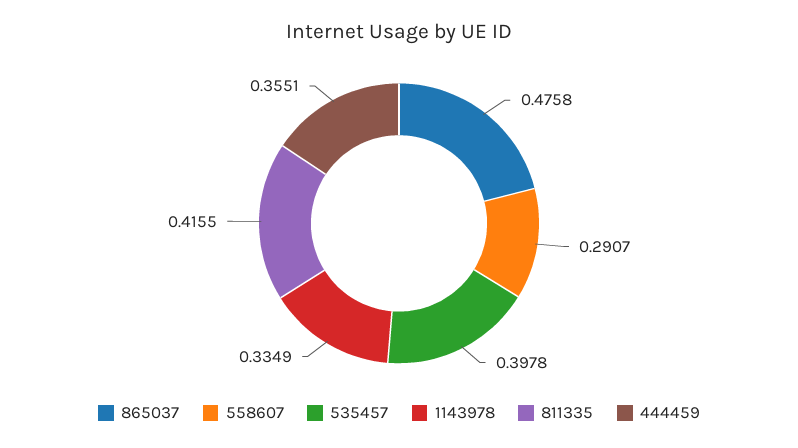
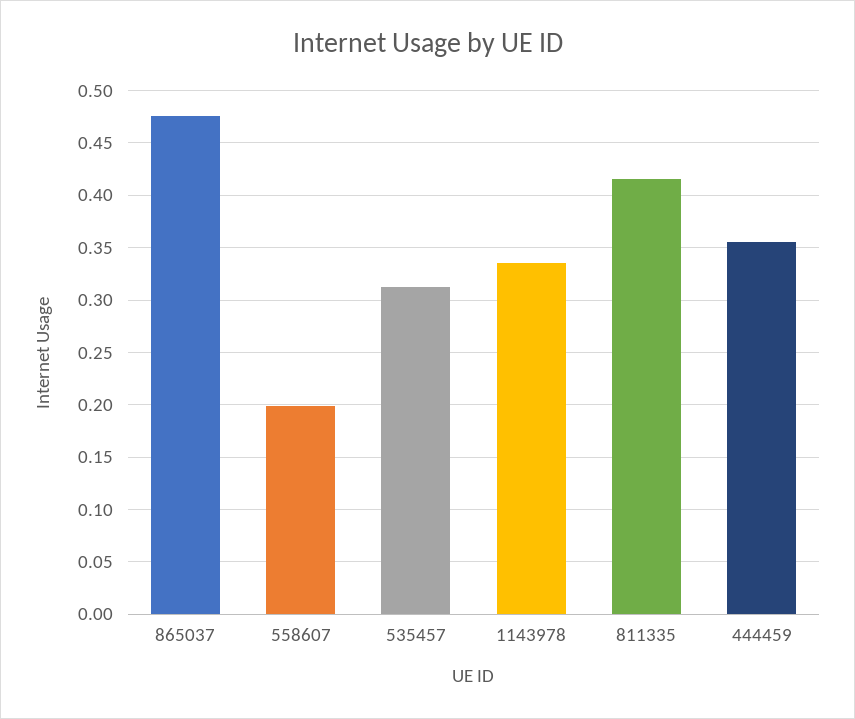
558607: 0.2907 -> 0.2
535457: 0.3978 -> 0.31

